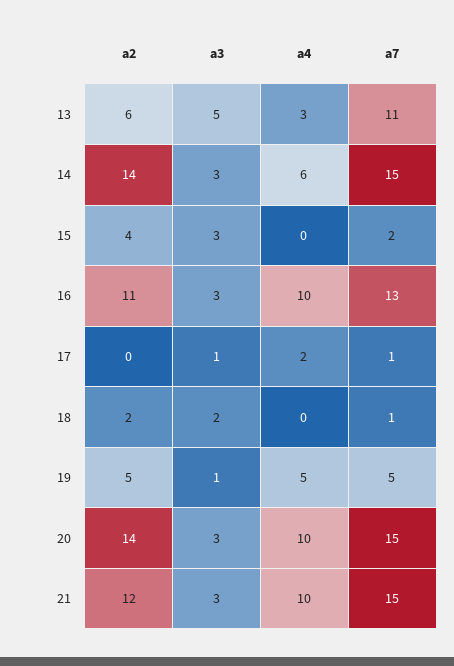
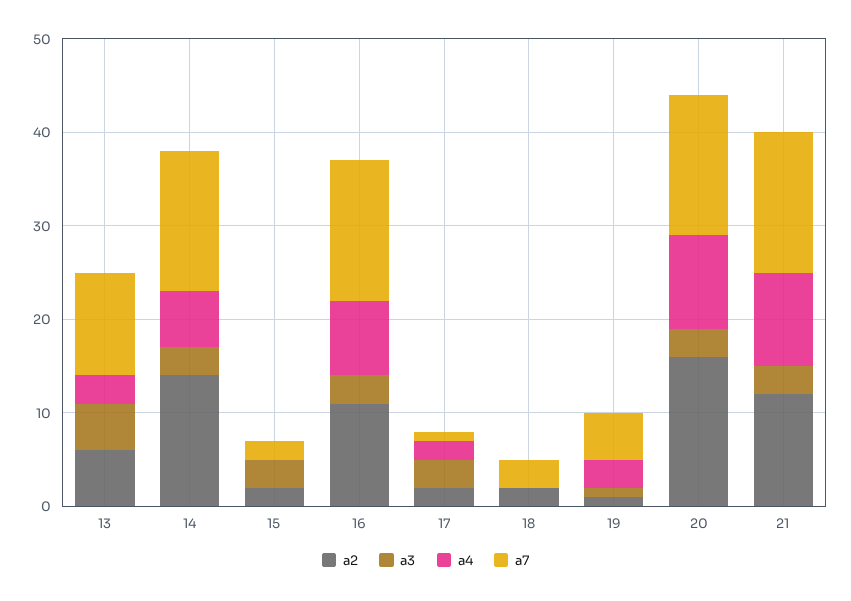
a2, 15: 4 -> 2
a4, 16: 10 -> 8
a7, 16: 13 -> 15
a2, 17: 0 -> 2
a3, 17: 1 -> 3
a3, 18: 2 -> 0
a7, 18: 1 -> 3
a2, 19: 5 -> 1
a4, 19: 5 -> 3
a2, 20: 14 -> 16

